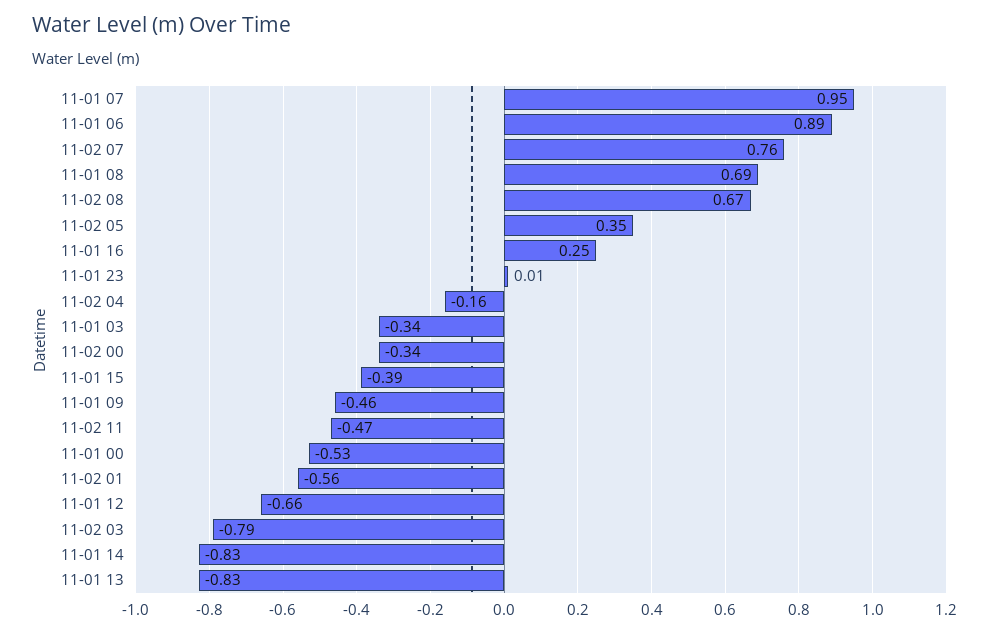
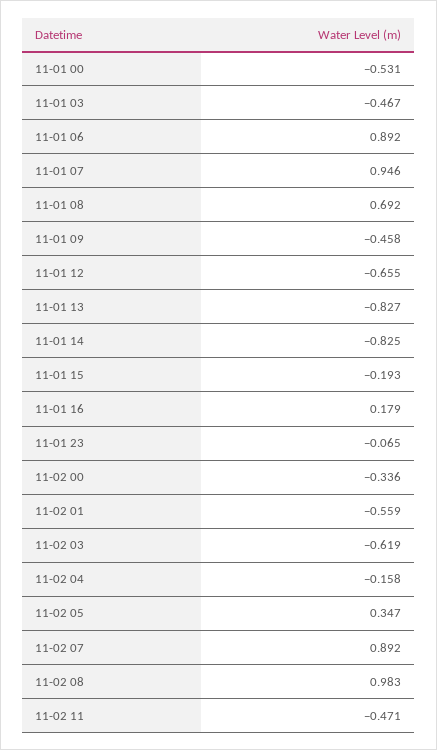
11-02 07: 0.76 -> 0.892
11-02 08: 0.67 -> 0.983
11-01 16: 0.25 -> 0.179
11-01 23: 0.01 -> -0.065
11-01 03: -0.34 -> -0.467
11-01 15: -0.39 -> -0.193
11-02 03: -0.79 -> -0.619

